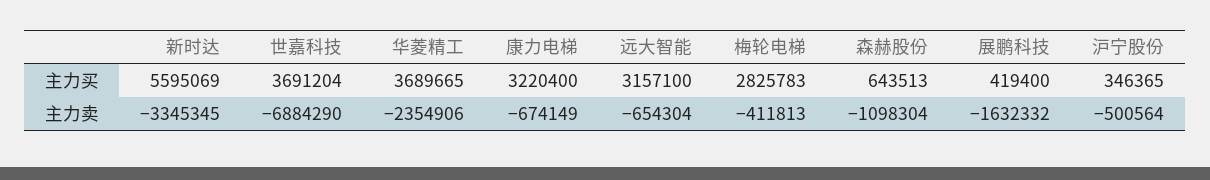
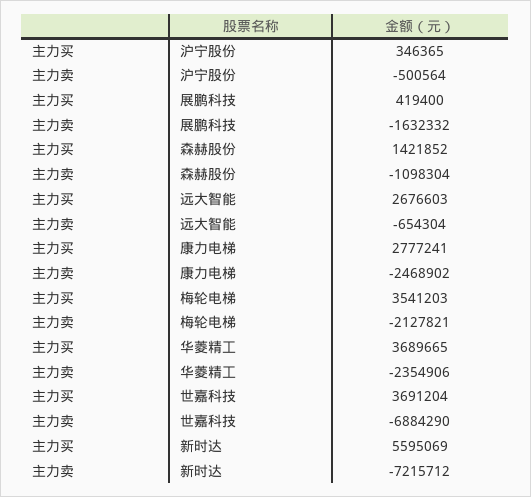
康力电梯, 主力买: 3220400 -> 2777241
远大智能, 主力买: 3157100 -> 2676603
梅轮电梯, 主力买: 2825783 -> 3541203
森赫股份, 主力买: 643513 -> 1421852
新时达, 主力卖: -3345345 -> -7215712
康力电梯, 主力卖: -674149 -> -2468902
梅轮电梯, 主力卖: -411813 -> -2127821

